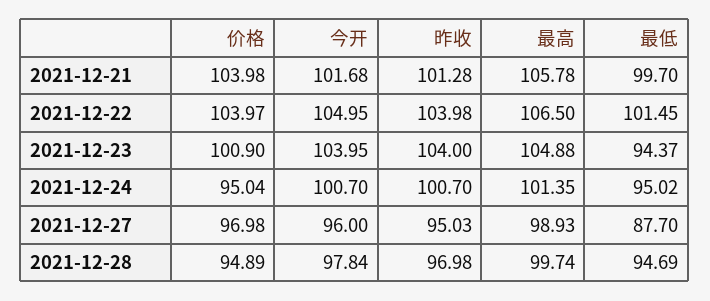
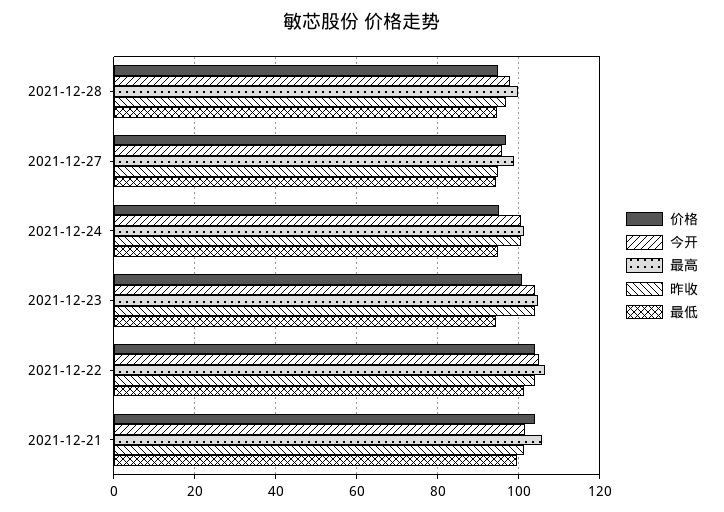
最低, 2021-12-27: 87.7 -> 94

